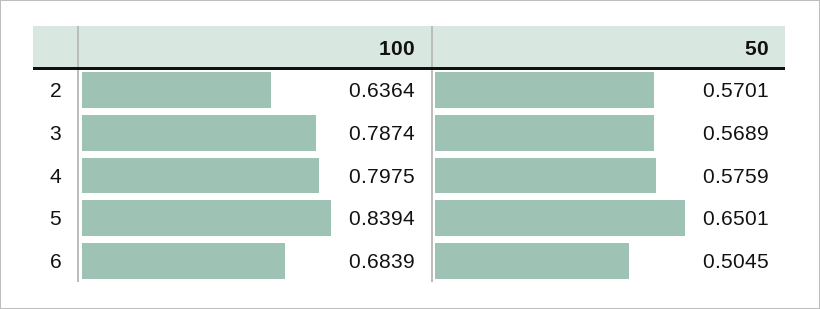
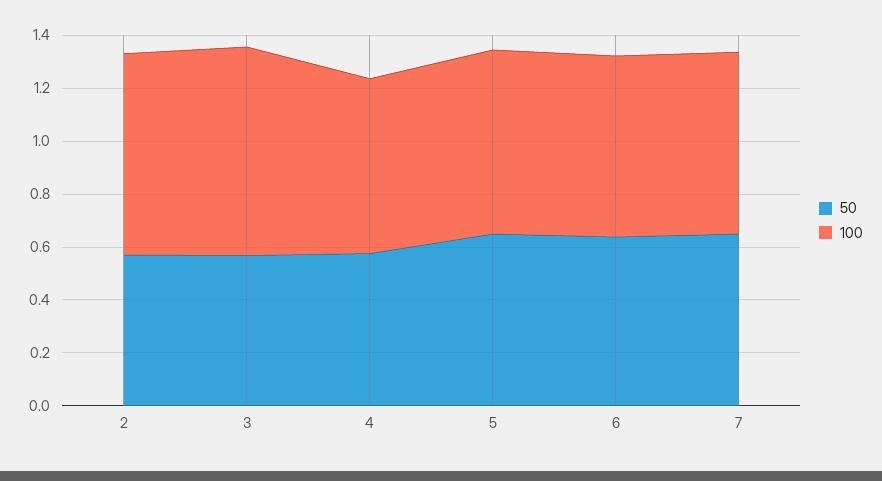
100, 2: 0.6364 -> 0.75
100, 4: 0.7975 -> 0.65
100, 5: 0.8394 -> 0.7
50, 6: 0.5045 -> 0.65
50, 7: none -> 0.65
100, 7: none -> 0.7

